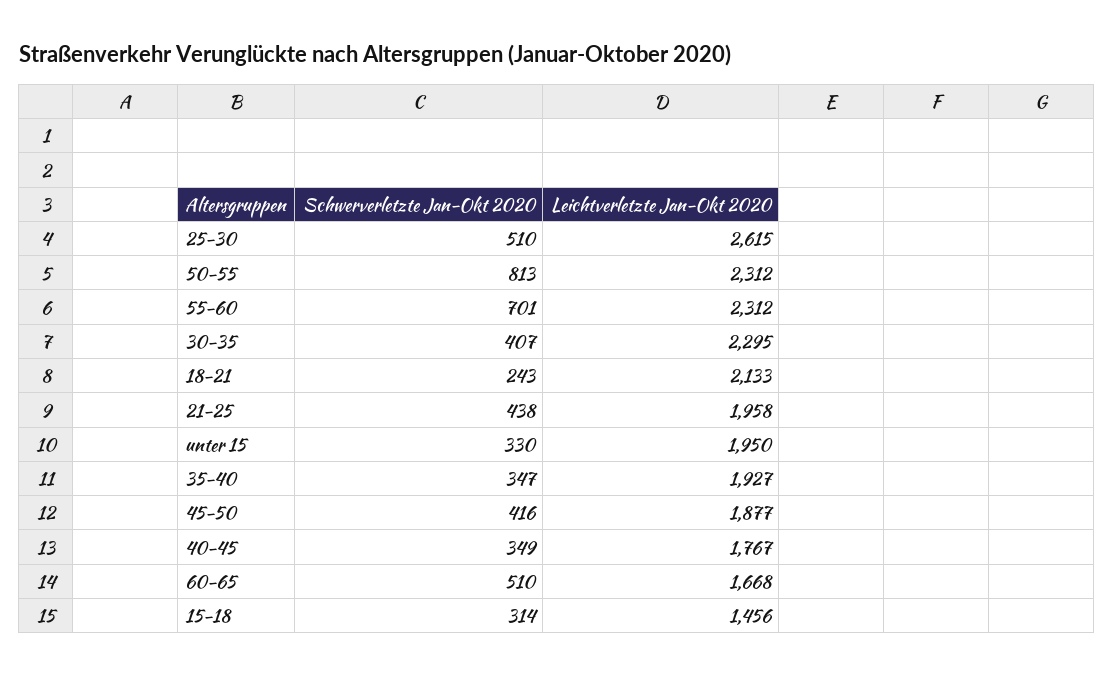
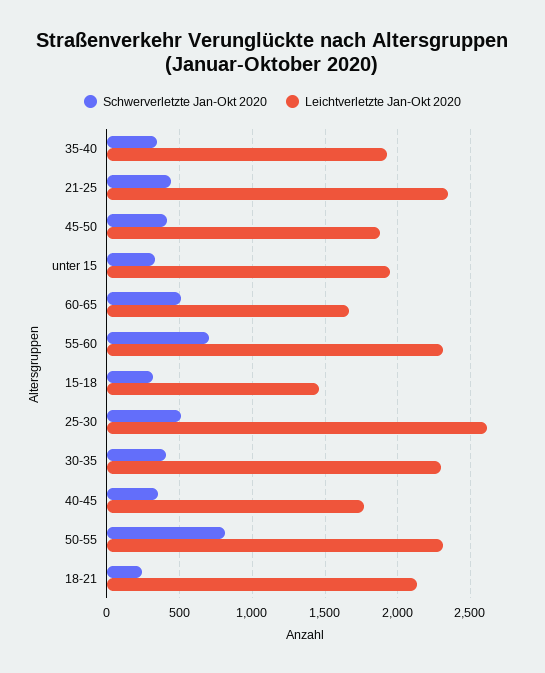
Leichtverletzte Jan-Okt 2020, 21-25: 1958 -> 2350

